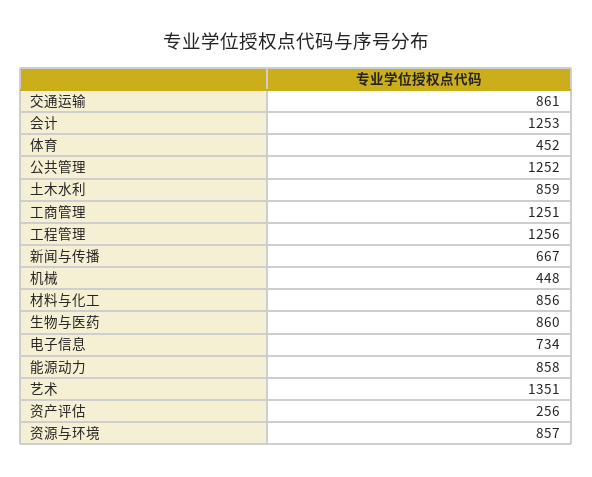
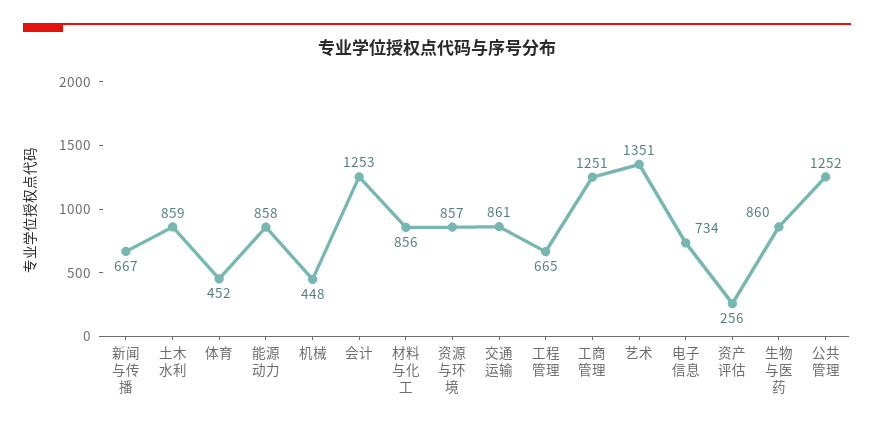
工程管理: 1256 -> 665

